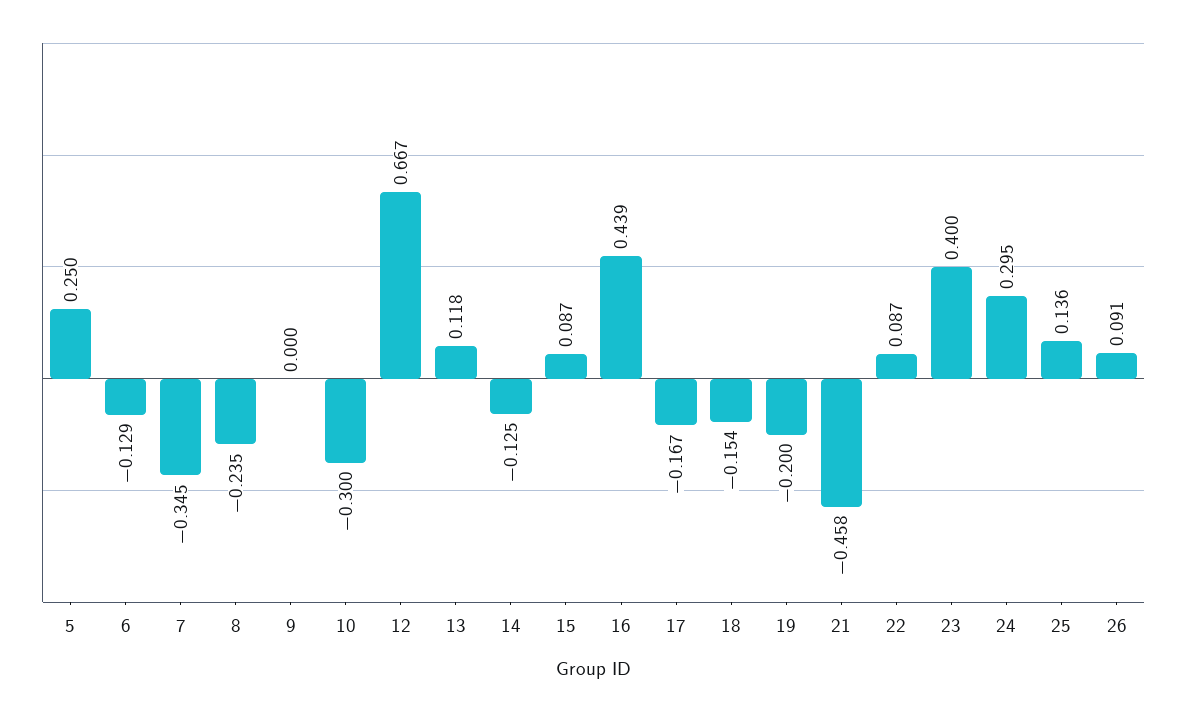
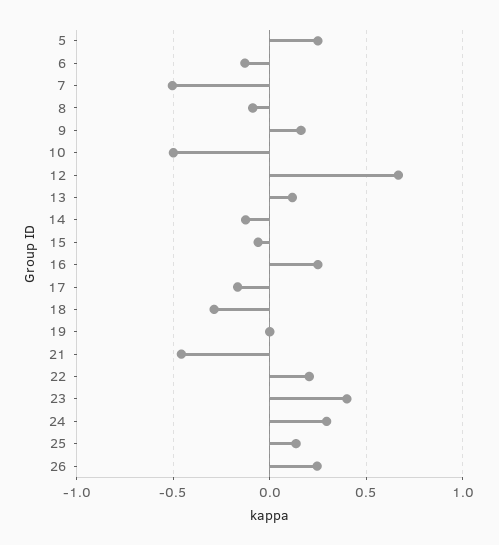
7: -0.345 -> -0.5
8: -0.235 -> -0.1
9: 0 -> 0.15
10: -0.3 -> -0.5
15: 0.087 -> -0.05
16: 0.439 -> 0.25
18: -0.154 -> -0.3
19: -0.2 -> 0
22: 0.087 -> 0.2
26: 0.091 -> 0.25

